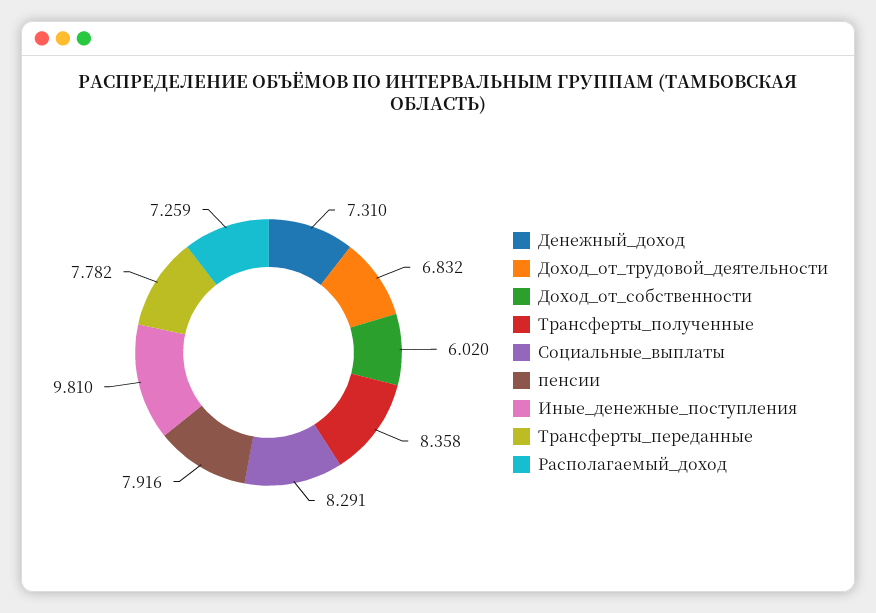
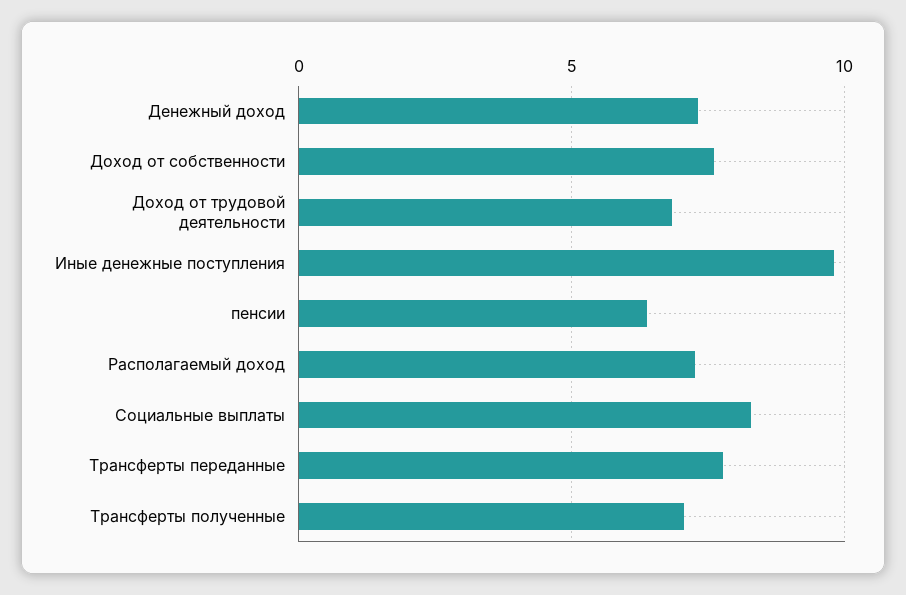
Доход_от_собственности: 6.02 -> 7.5
Трансферты_полученные: 8.358 -> 7
пенсии: 7.916 -> 6.5

